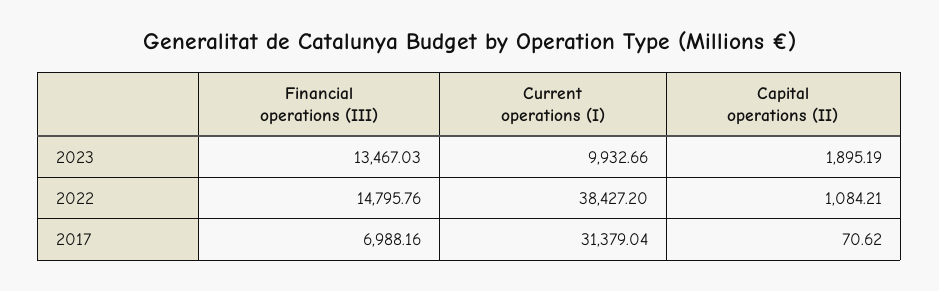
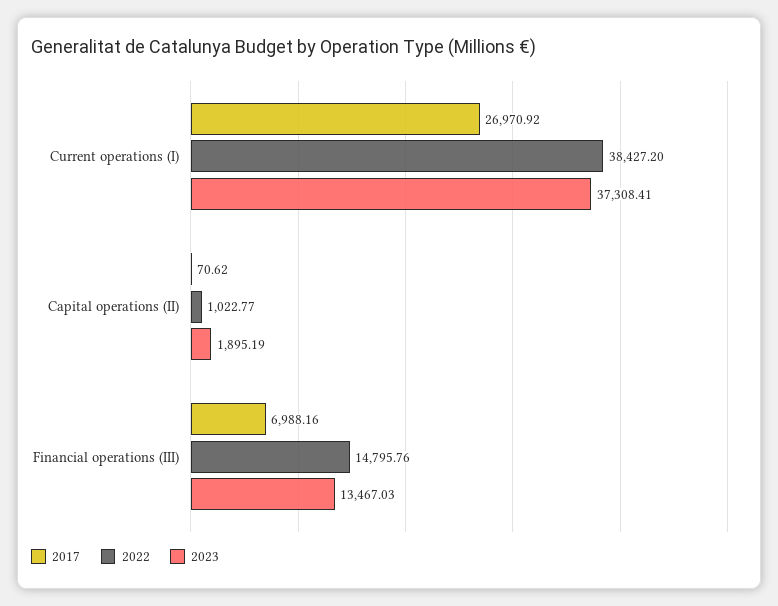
2023, Current operations (I): 9932.66 -> 37308.41
2022, Capital operations (II): 1084.21 -> 1022.77
2017, Current operations (I): 31379.04 -> 26970.92

